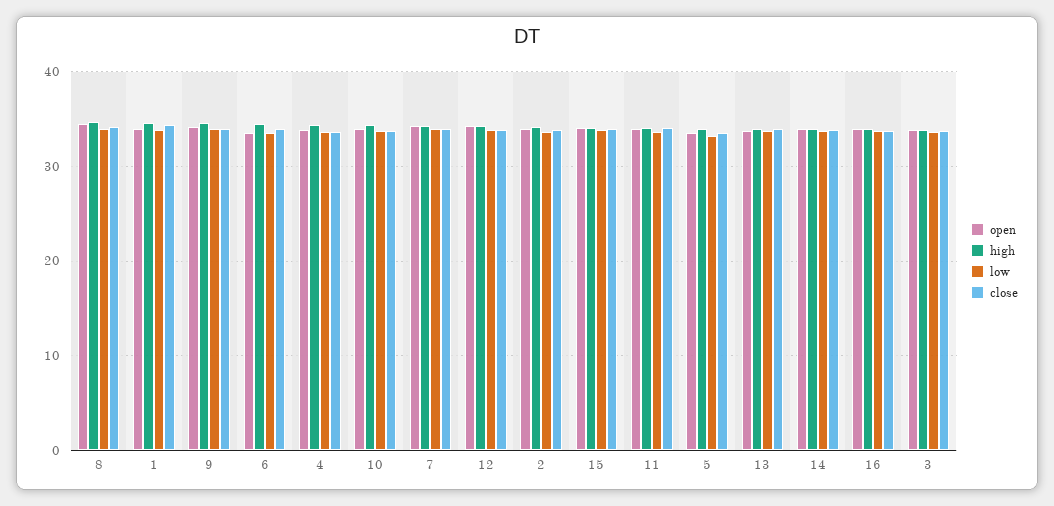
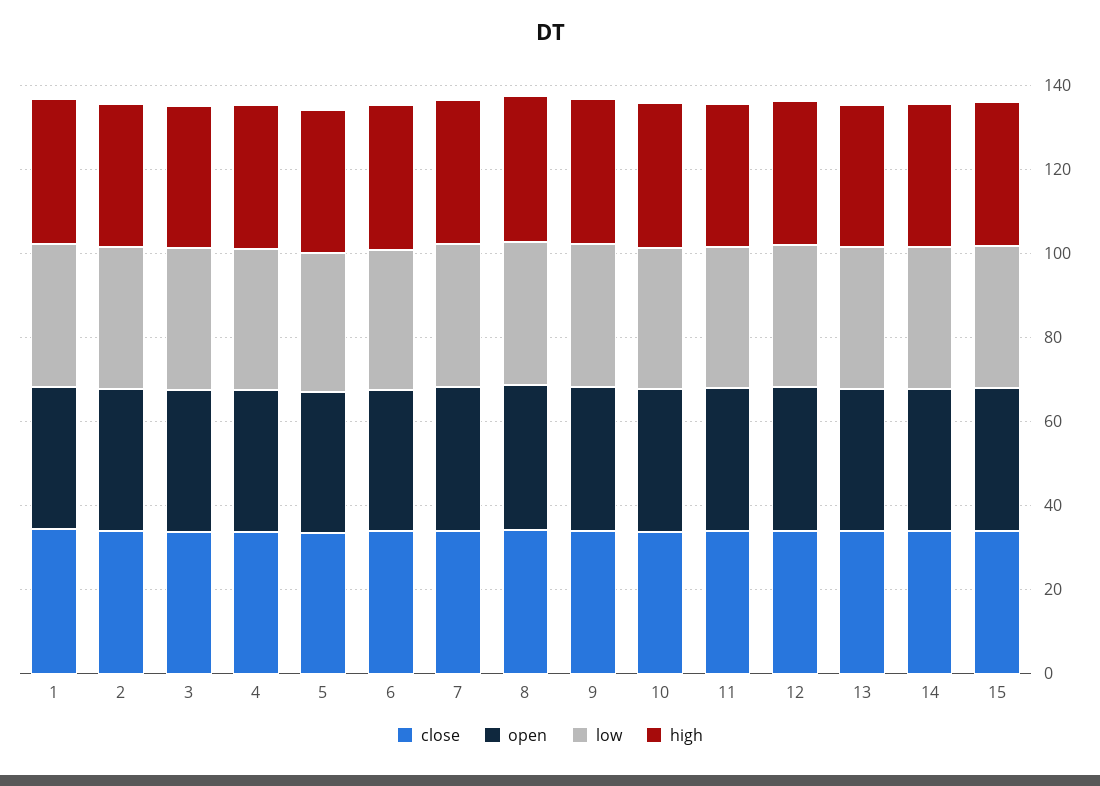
open, 16: 34 -> none
high, 16: 34 -> none
low, 16: 34 -> none
close, 16: 34 -> none

